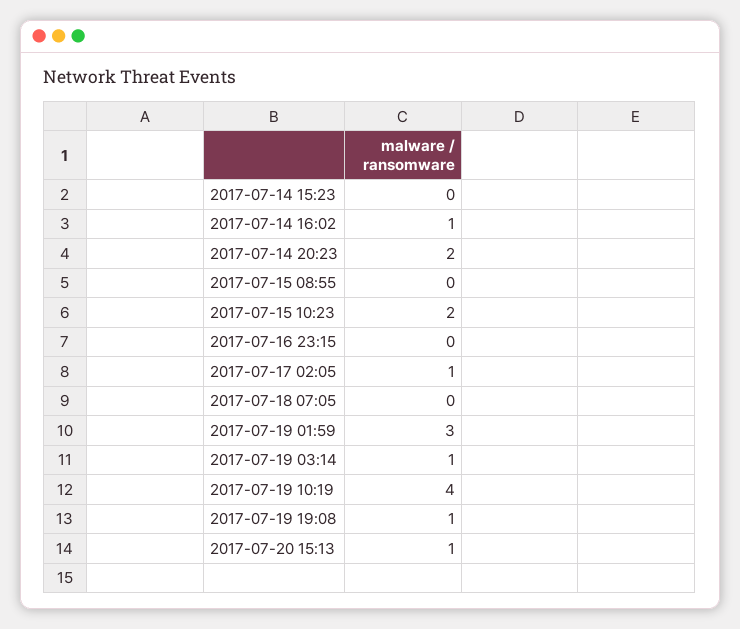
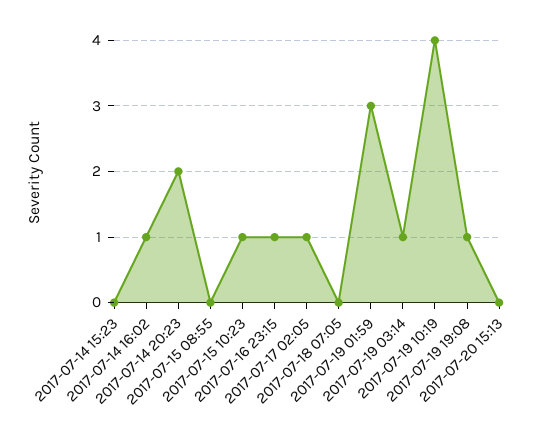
2017-07-15 10:23: 2 -> 1
2017-07-16 23:15: 0 -> 1
2017-07-20 15:13: 1 -> 0

